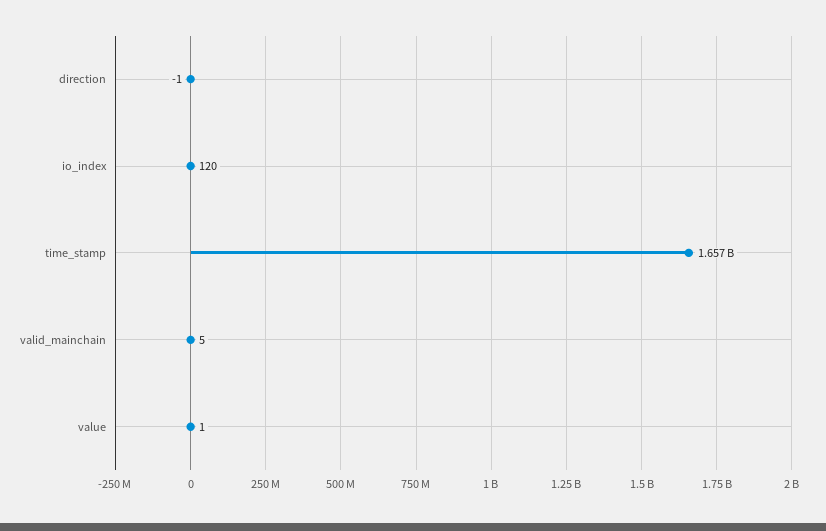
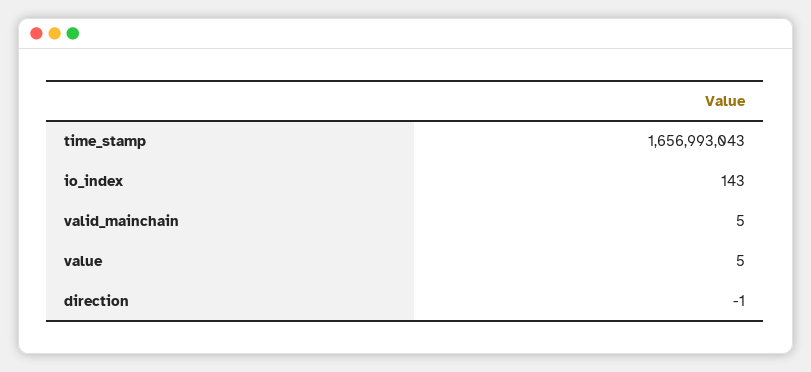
io_index: 120 -> 143
value: 1 -> 5

